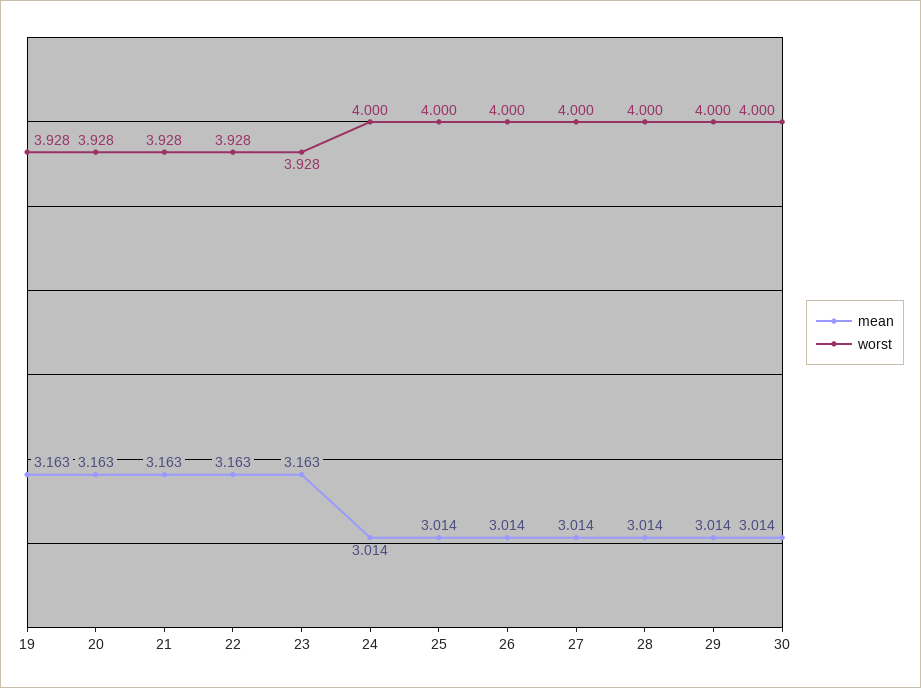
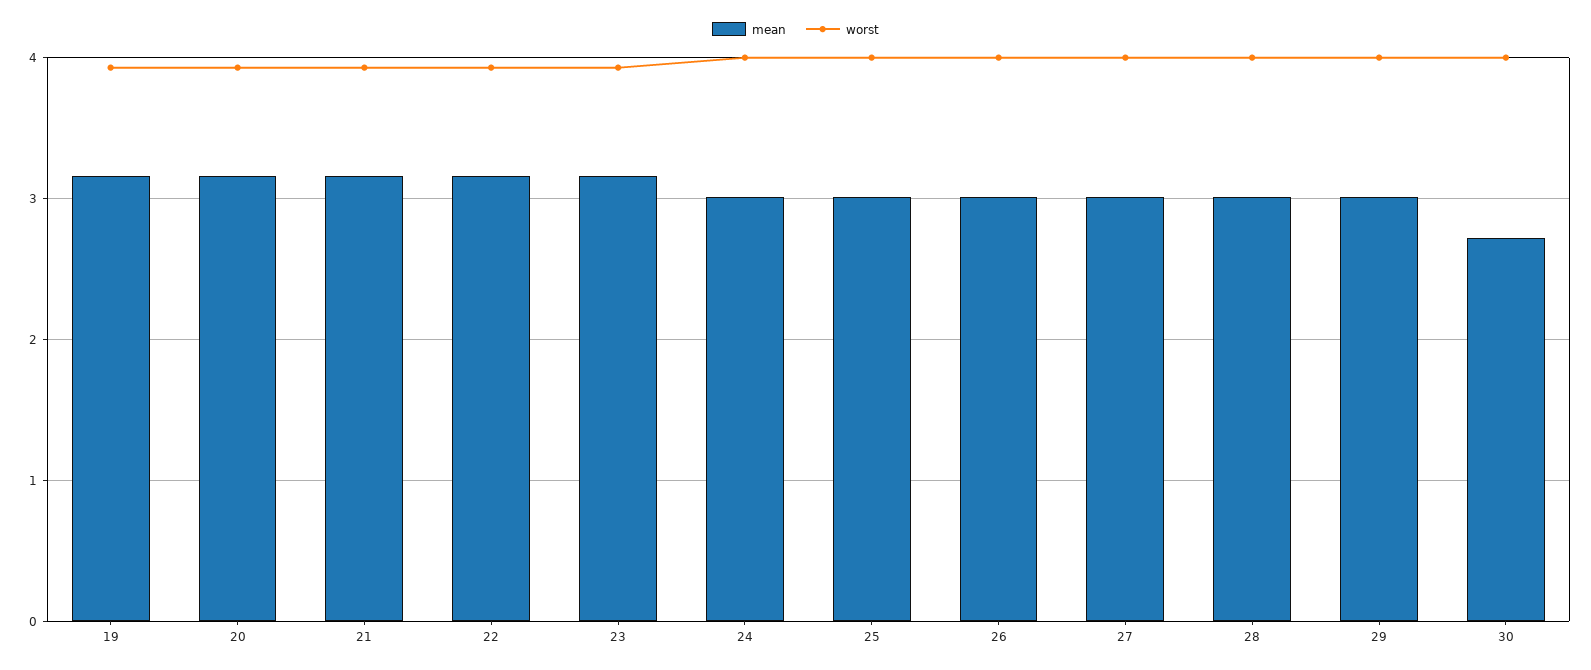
mean, 30: 3.014 -> 2.7

